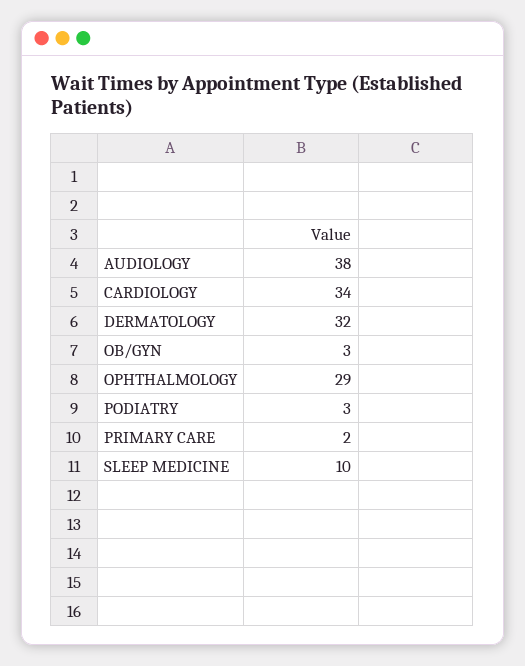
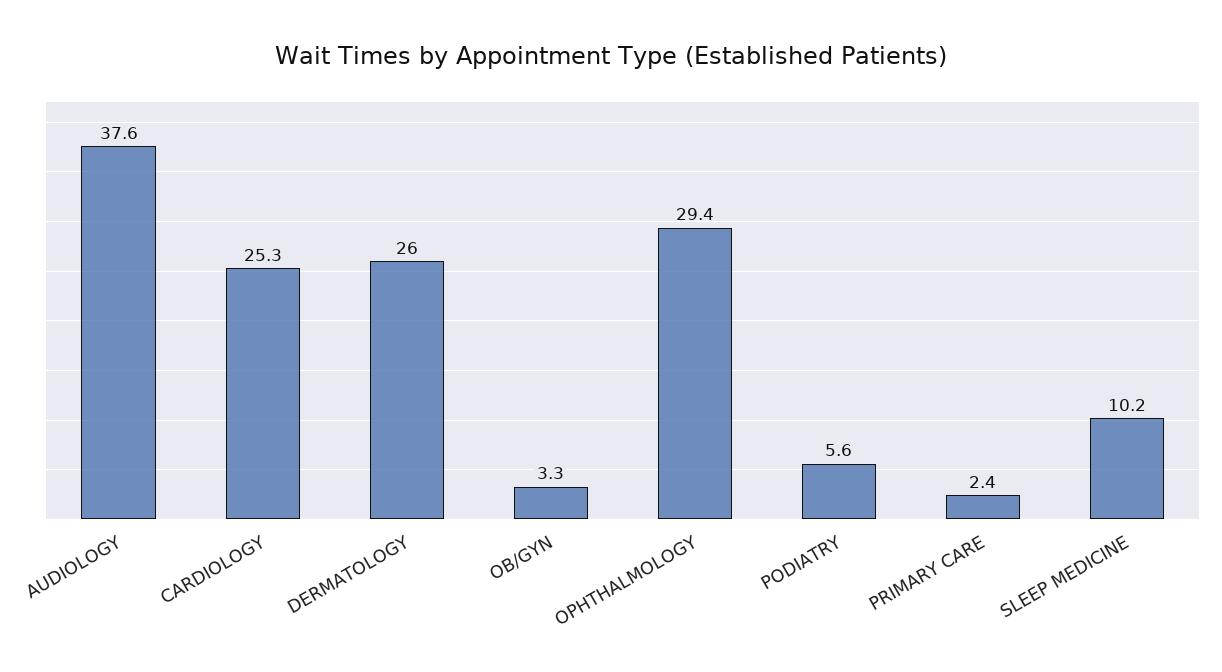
CARDIOLOGY: 34 -> 25.3
DERMATOLOGY: 32 -> 26
PODIATRY: 3 -> 5.6

